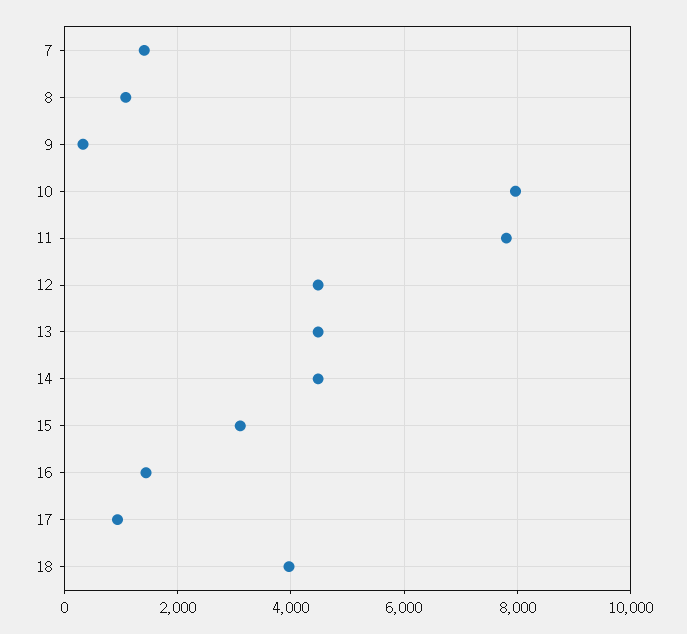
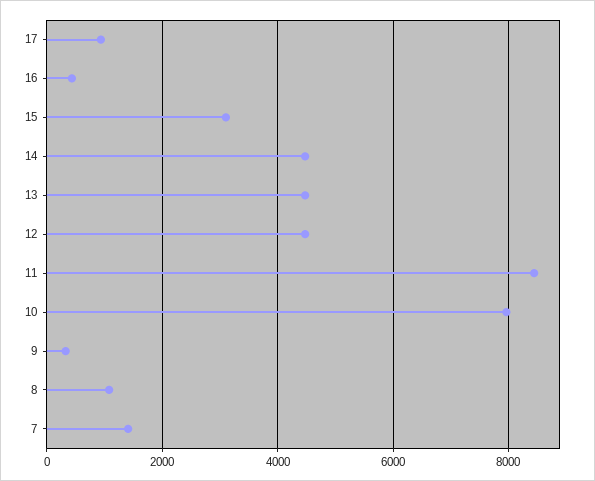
11: 7800 -> 8400
16: 1400 -> 400
18: 4000 -> none

